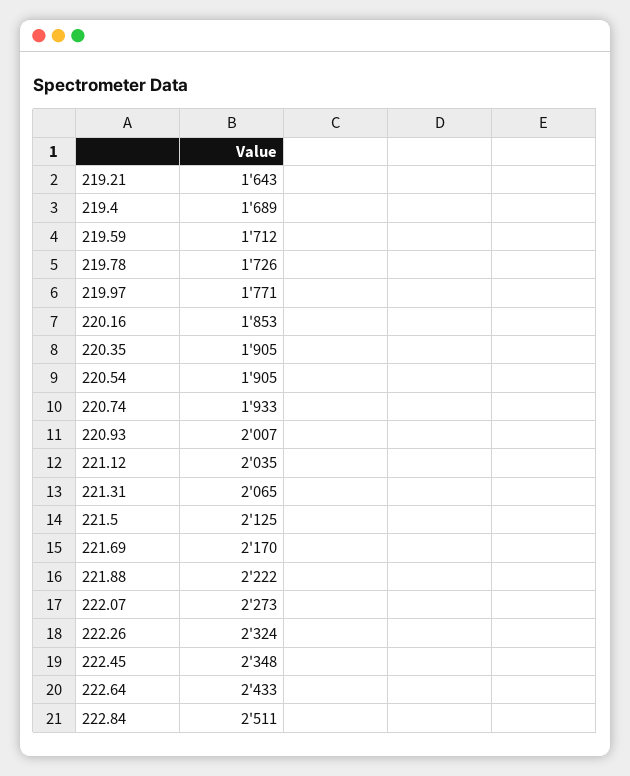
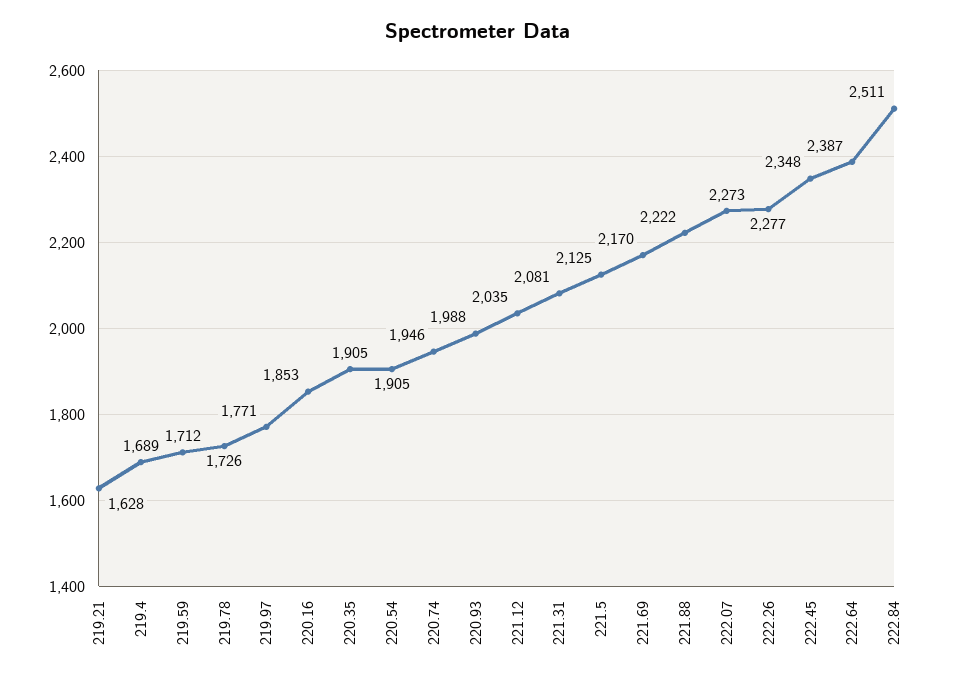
219.21: 1643 -> 1628
220.74: 1933 -> 1946
220.93: 2007 -> 1988
221.31: 2065 -> 2081
222.26: 2324 -> 2277
222.64: 2433 -> 2387

